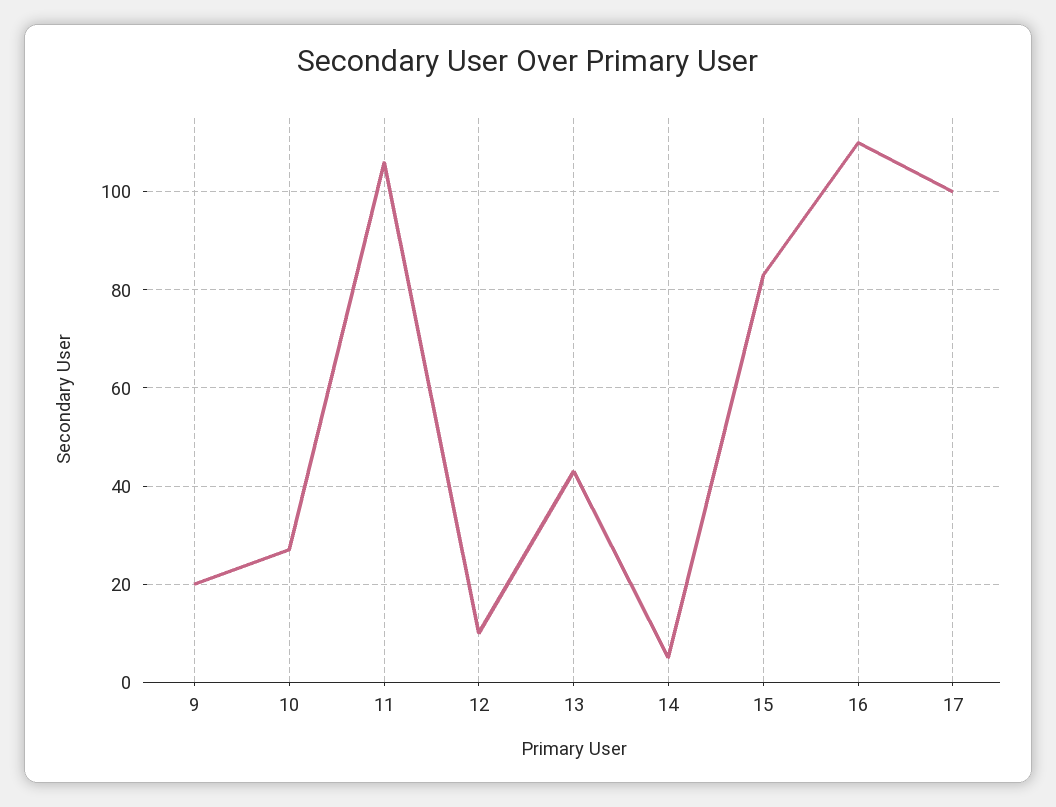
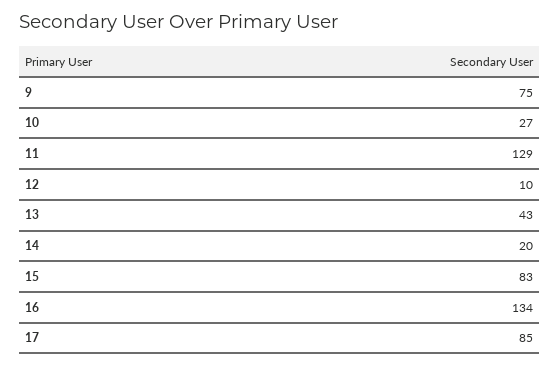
9: 20 -> 75
11: 105 -> 129
14: 5 -> 20
16: 110 -> 134
17: 100 -> 85

